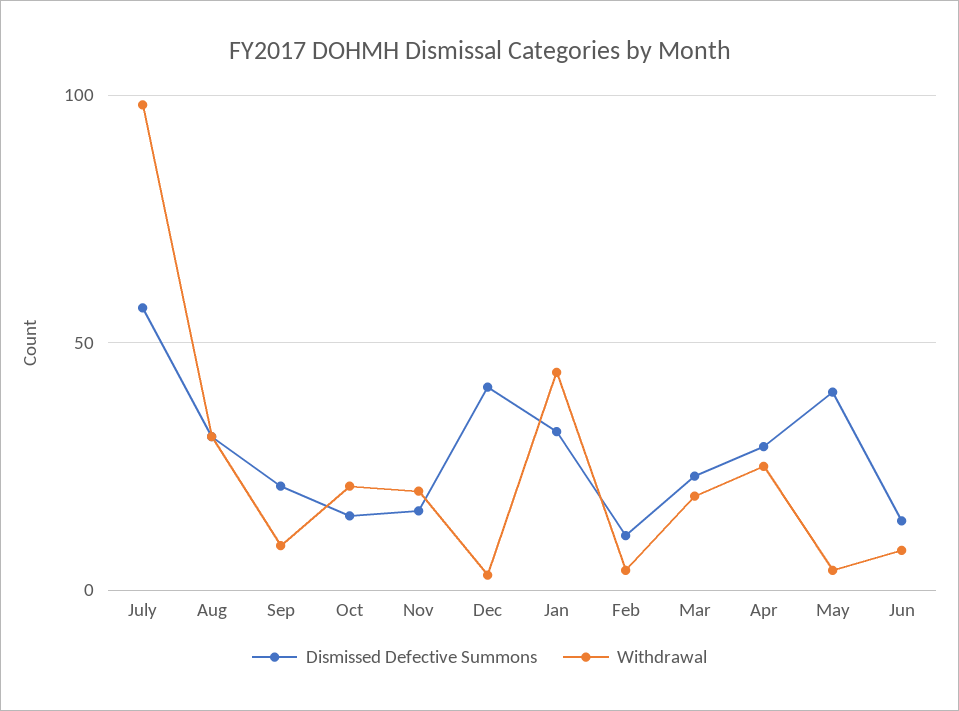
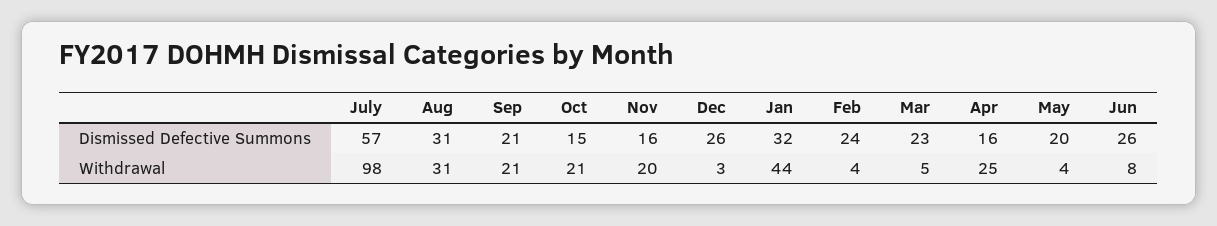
Withdrawal, Sep: 10 -> 21
Dismissed Defective Summons, Dec: 40 -> 26
Dismissed Defective Summons, Feb: 10 -> 24
Withdrawal, Mar: 20 -> 5
Dismissed Defective Summons, Apr: 30 -> 16
Dismissed Defective Summons, May: 40 -> 20
Dismissed Defective Summons, Jun: 15 -> 26

